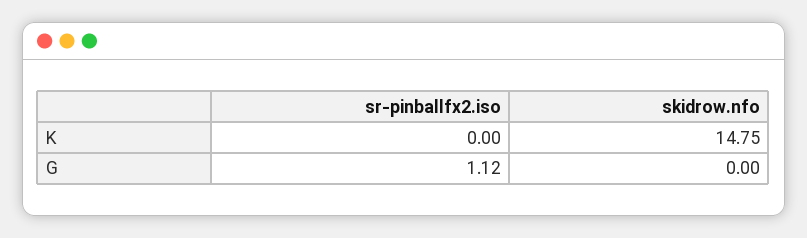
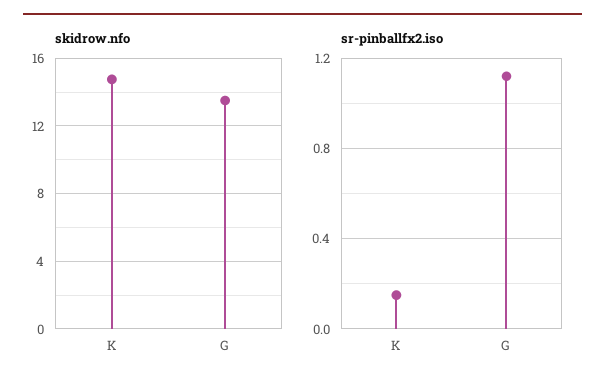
sr-pinballfx2.iso, K: 0 -> 0.15
skidrow.nfo, G: 0 -> 13.5

